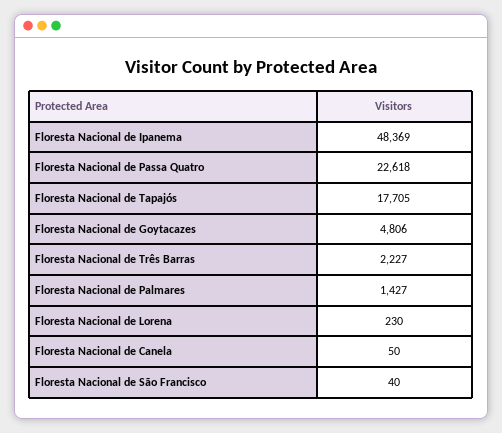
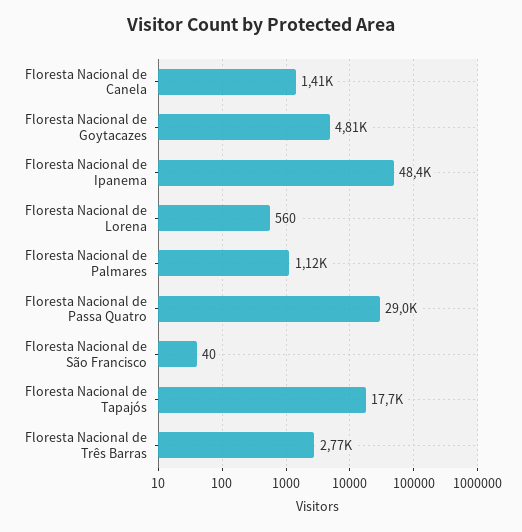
Floresta Nacional de Passa Quatro: 22618 -> 29000
Floresta Nacional de Três Barras: 2227 -> 2770
Floresta Nacional de Palmares: 1427 -> 1120
Floresta Nacional de Lorena: 230 -> 560
Floresta Nacional de Canela: 50 -> 1410

